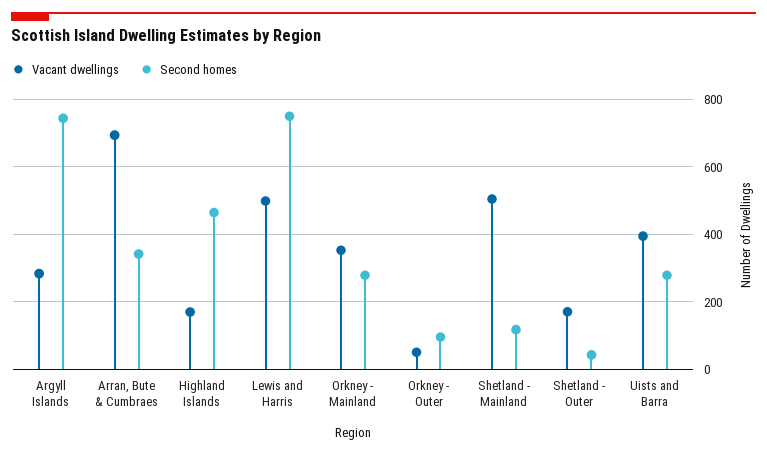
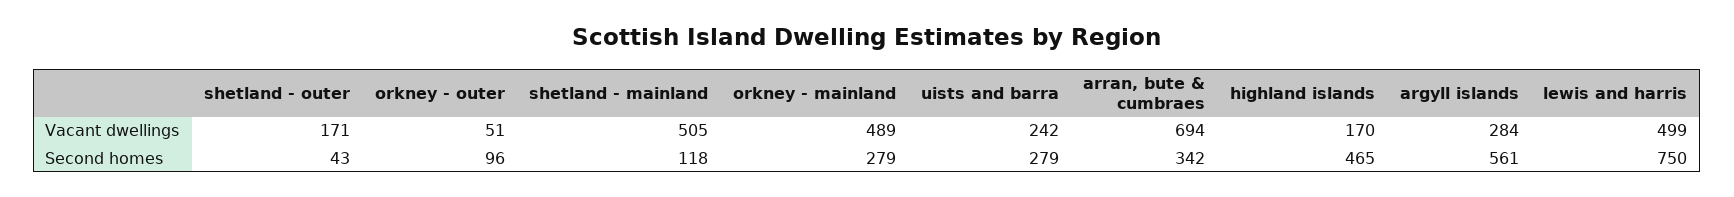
Second homes, Argyll Islands: 740 -> 561
Vacant dwellings, Orkney - Mainland: 360 -> 489
Vacant dwellings, Uists and Barra: 400 -> 242

